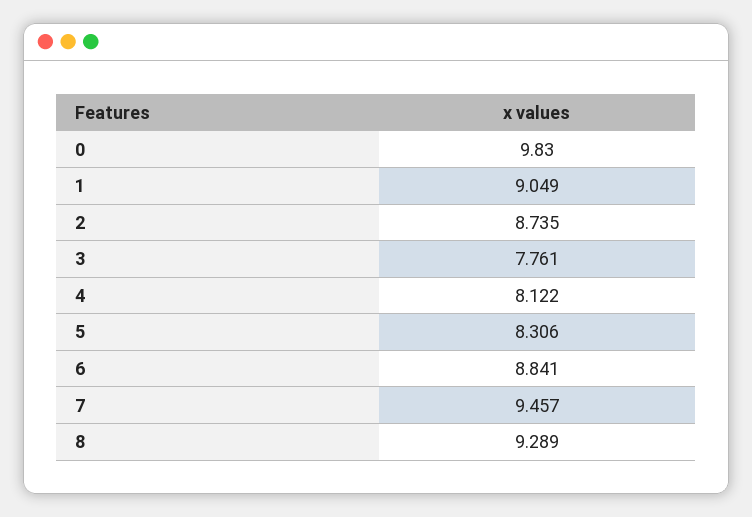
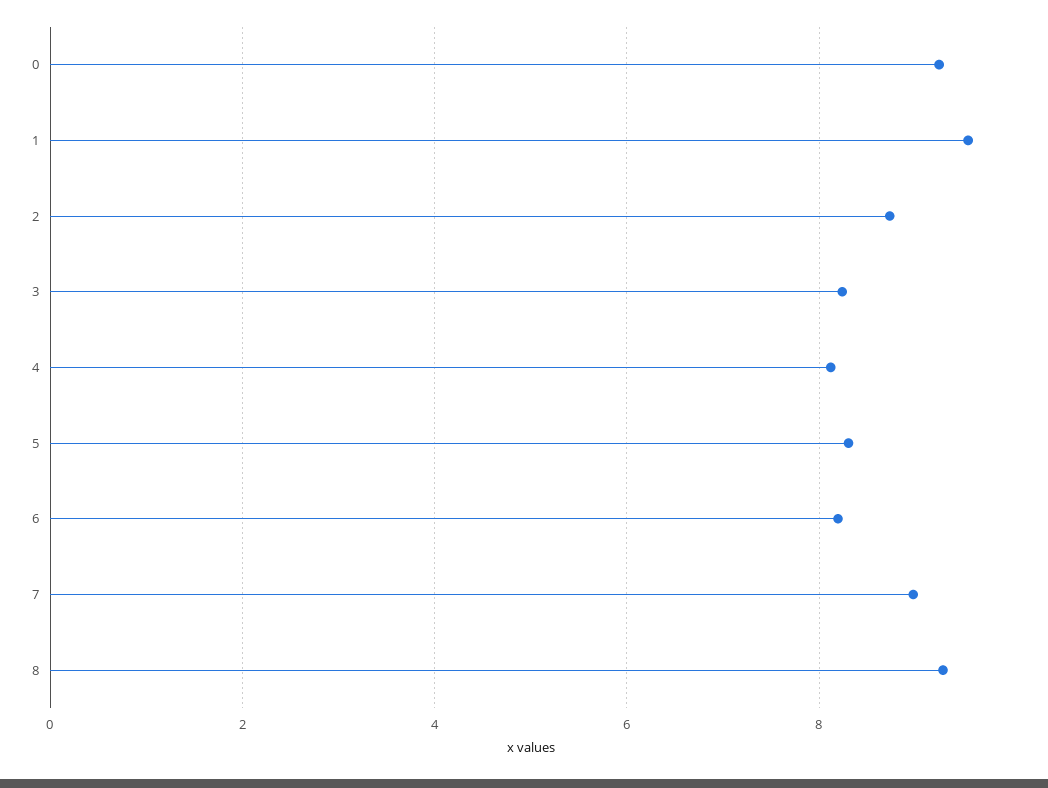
0: 9.83 -> 9.2
1: 9.049 -> 9.6
3: 7.761 -> 8.2
6: 8.841 -> 8.2
7: 9.457 -> 9

